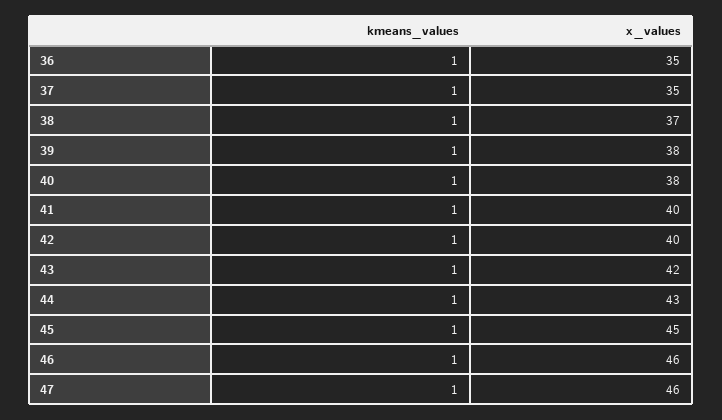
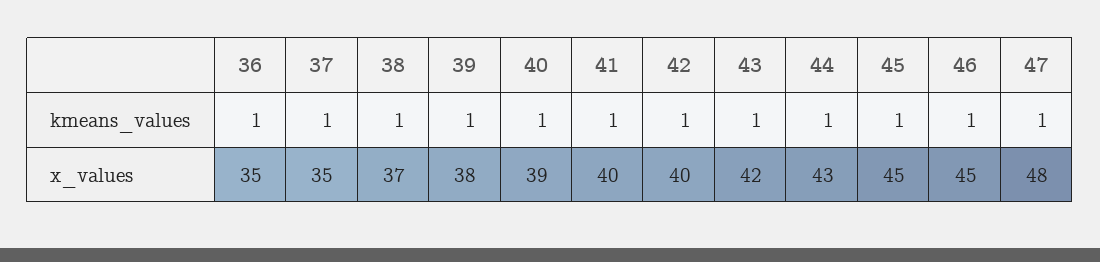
x_values, 40: 38 -> 39
x_values, 46: 46 -> 45
x_values, 47: 46 -> 48

